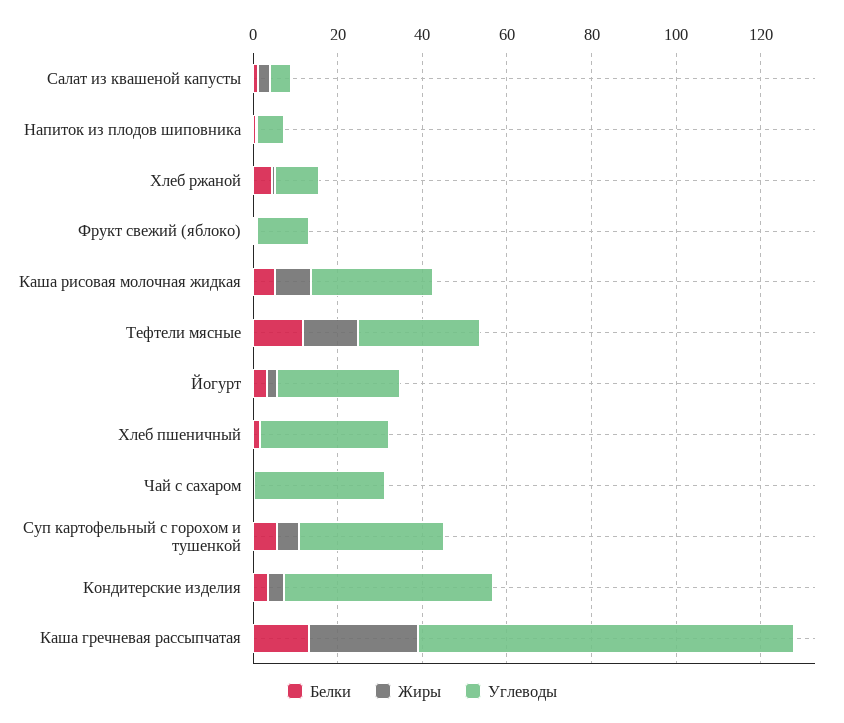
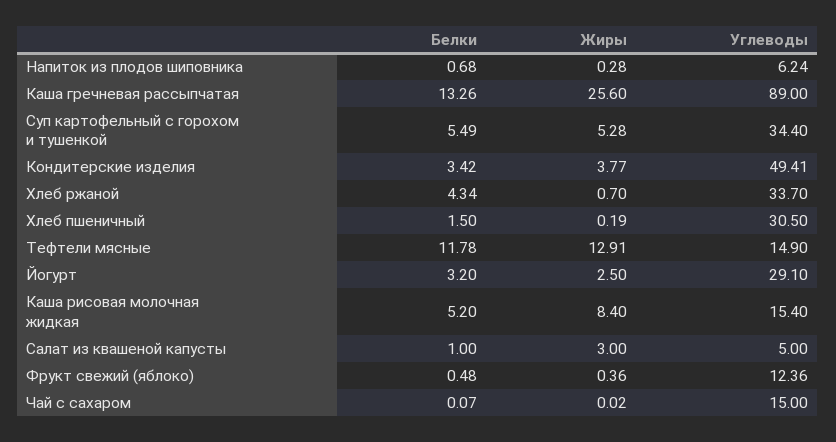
Углеводы, Хлеб ржаной: 10 -> 33.7
Углеводы, Каша рисовая молочная жидкая: 30 -> 15.4
Углеводы, Тефтели мясные: 30 -> 14.9
Углеводы, Чай с сахаром: 30 -> 15

